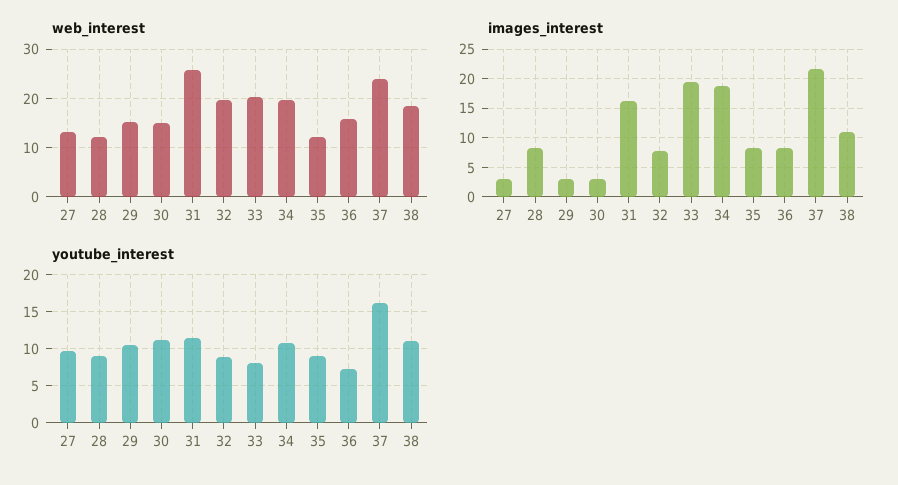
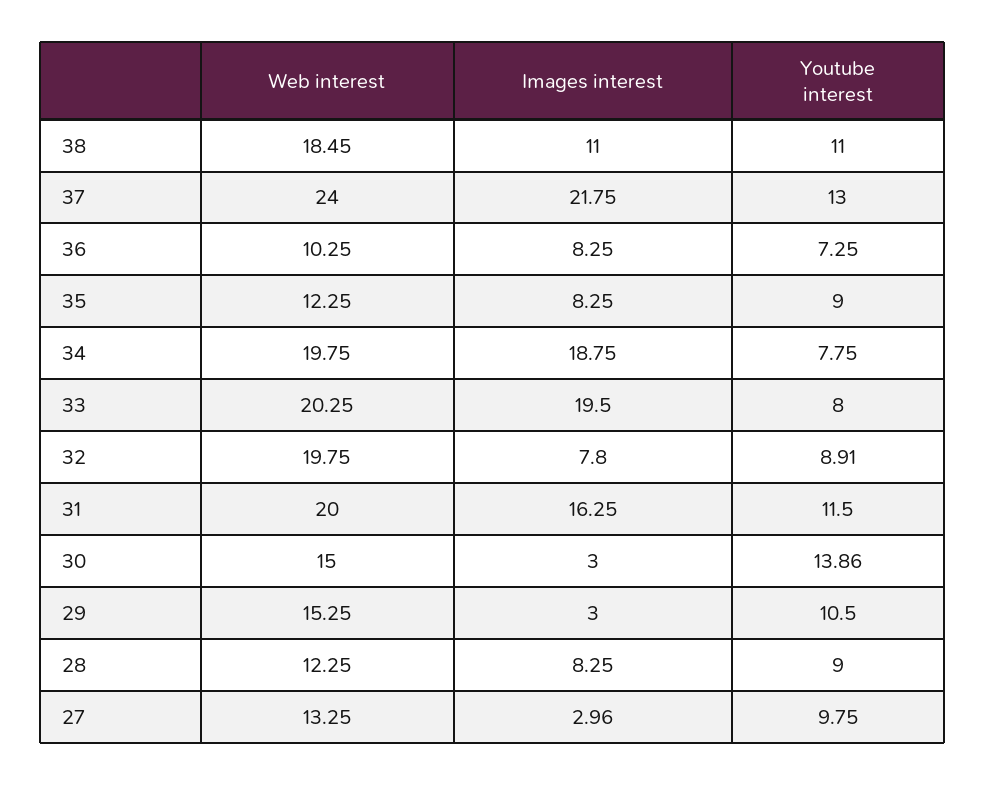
web_interest, 31: 26 -> 20
web_interest, 36: 16 -> 10.25
youtube_interest, 30: 11 -> 13.86
youtube_interest, 34: 11 -> 7.75
youtube_interest, 37: 16 -> 13

